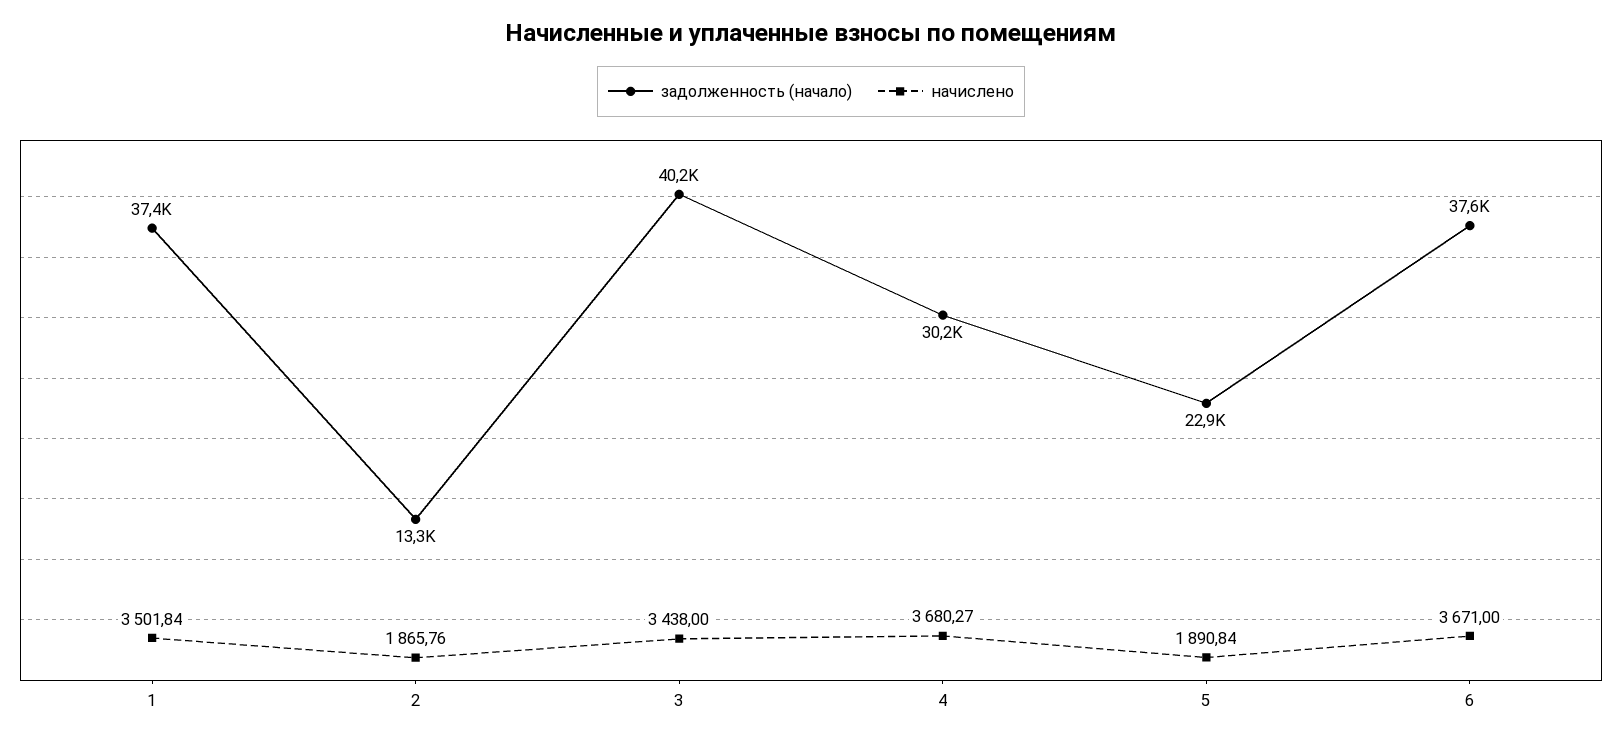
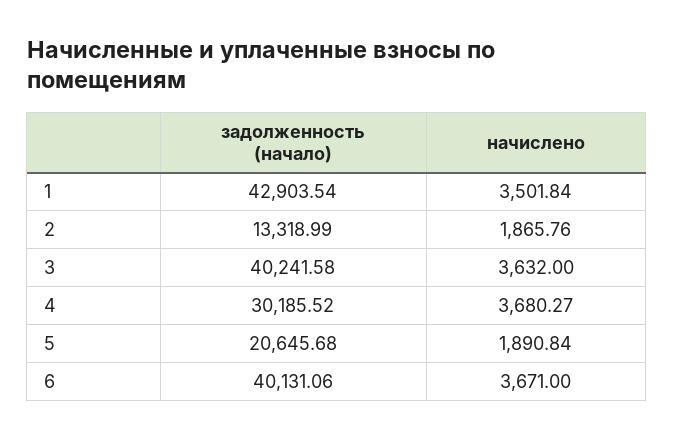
задолженность (начало), 1: 37400 -> 42903.54
начислено, 3: 3438 -> 3632
задолженность (начало), 5: 22900 -> 20645.68
задолженность (начало), 6: 37600 -> 40131.06

